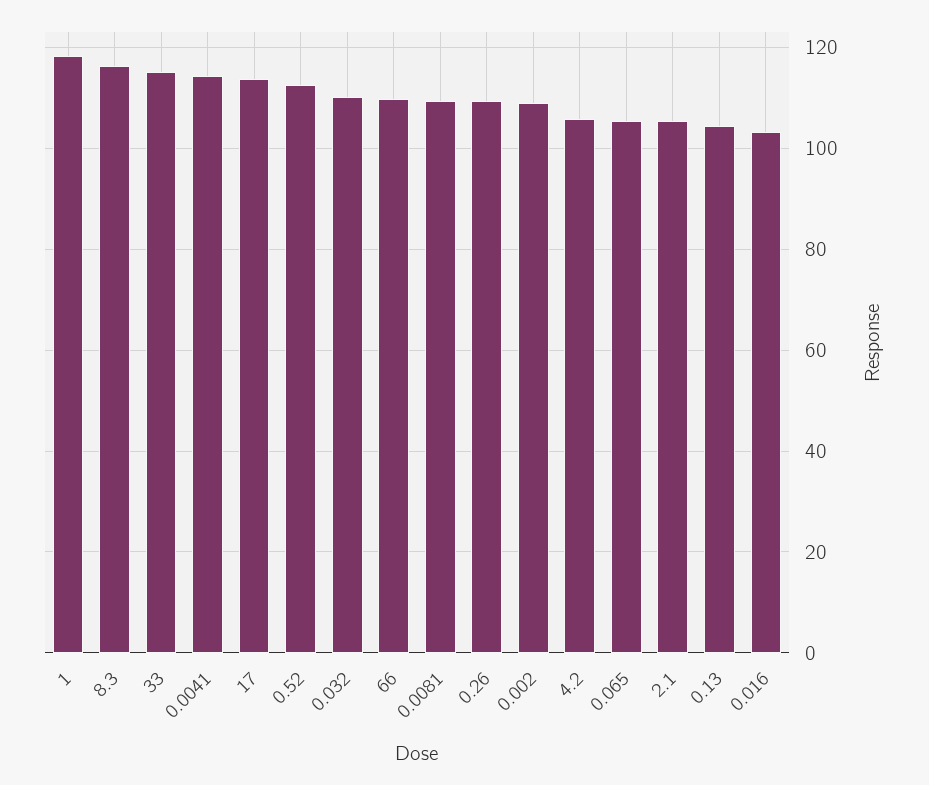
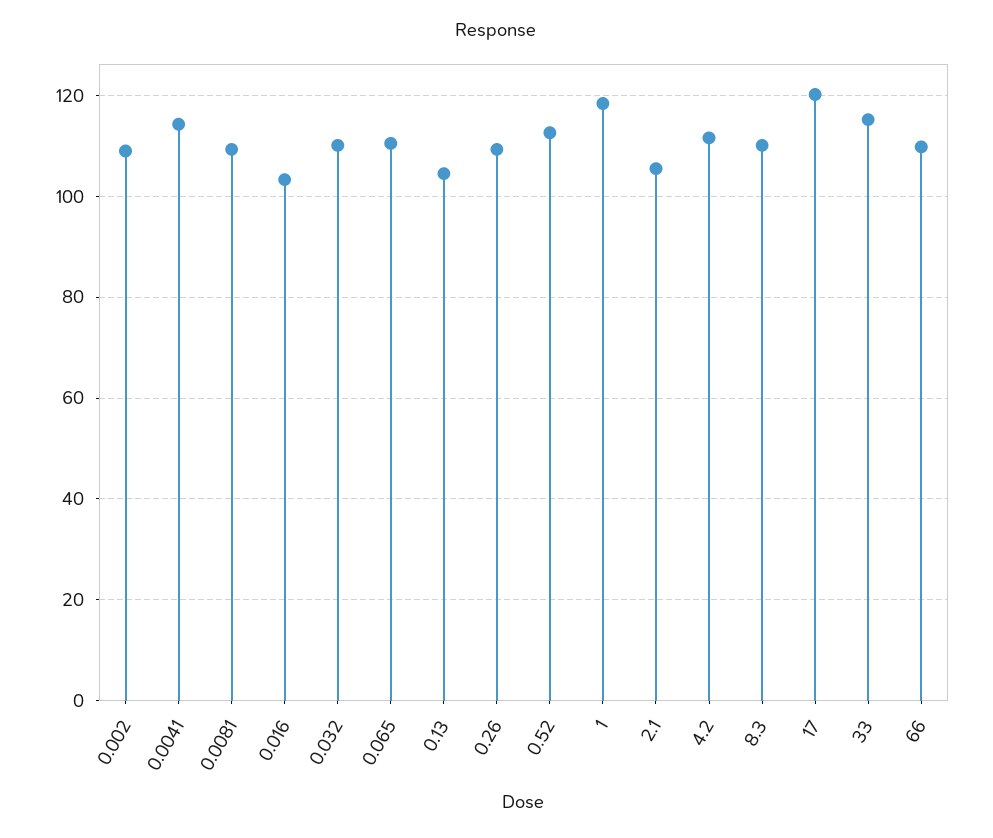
8.3: 116 -> 110
17: 114 -> 120
4.2: 106 -> 112
0.065: 106 -> 110

